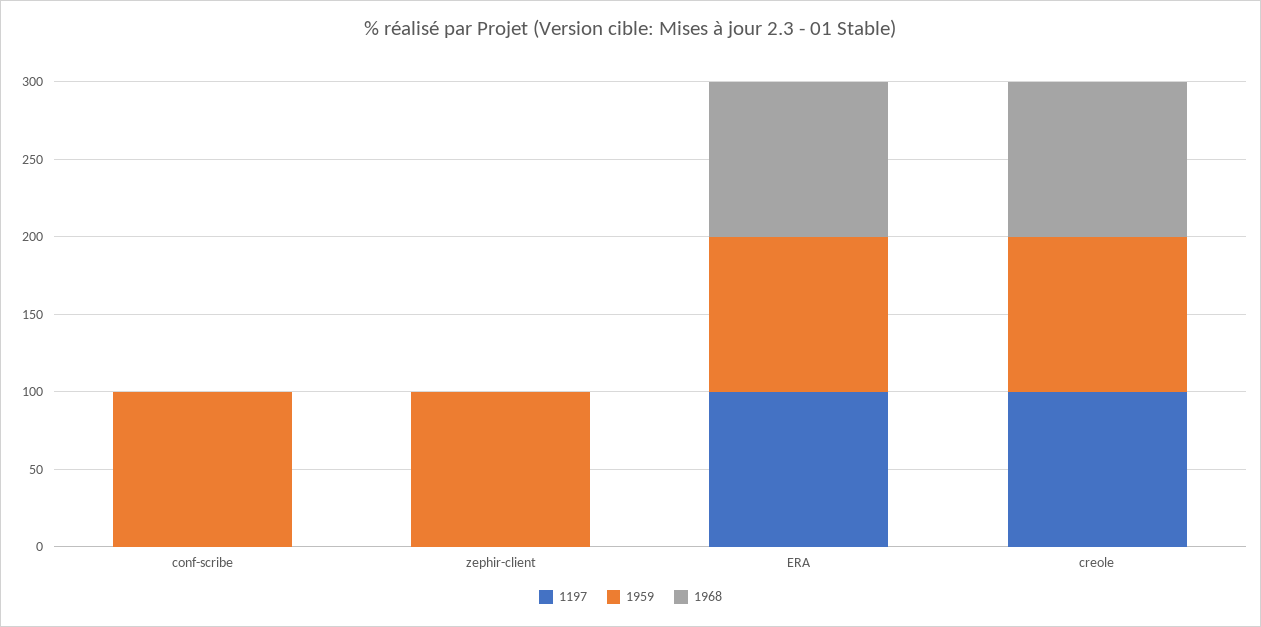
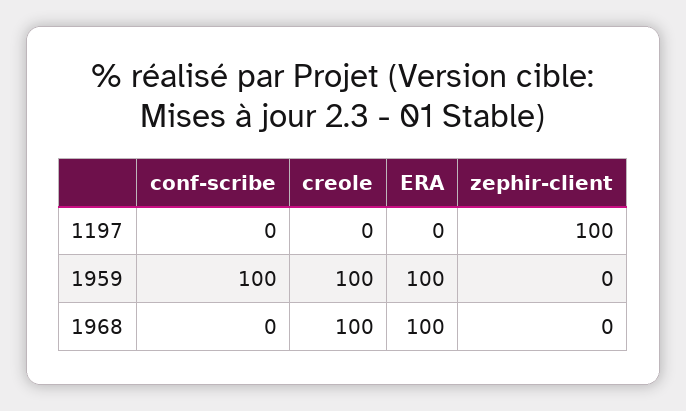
1197, zephir-client: 0 -> 100
1959, zephir-client: 100 -> 0
1197, ERA: 100 -> 0
1197, creole: 100 -> 0

